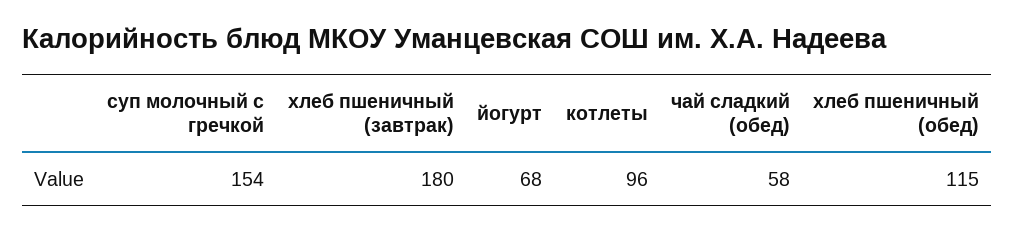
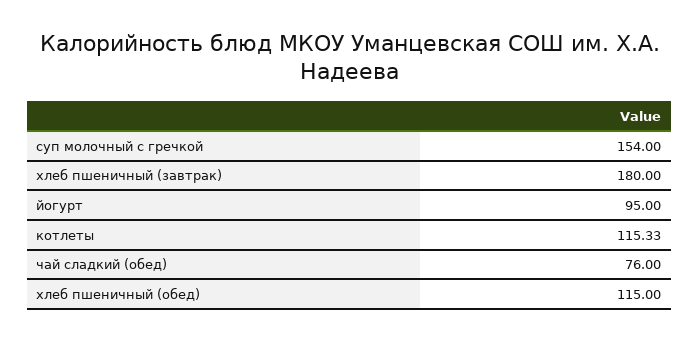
йогурт: 68 -> 95
котлеты: 96 -> 115.33
чай сладкий (обед): 58 -> 76

